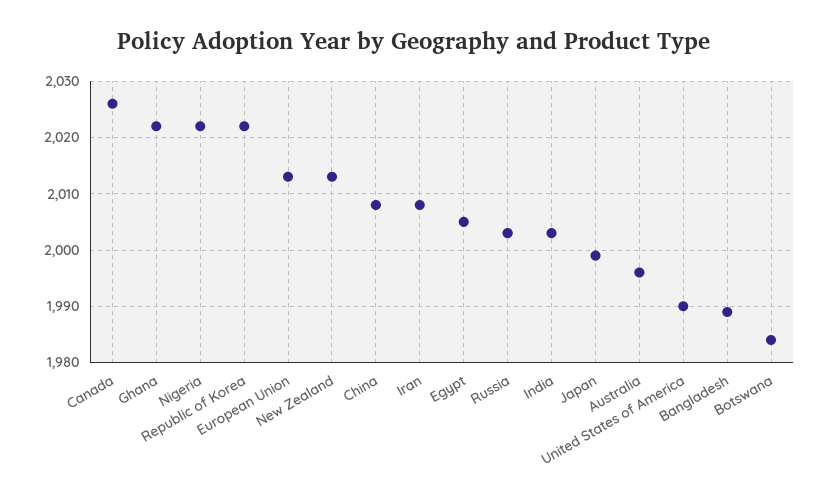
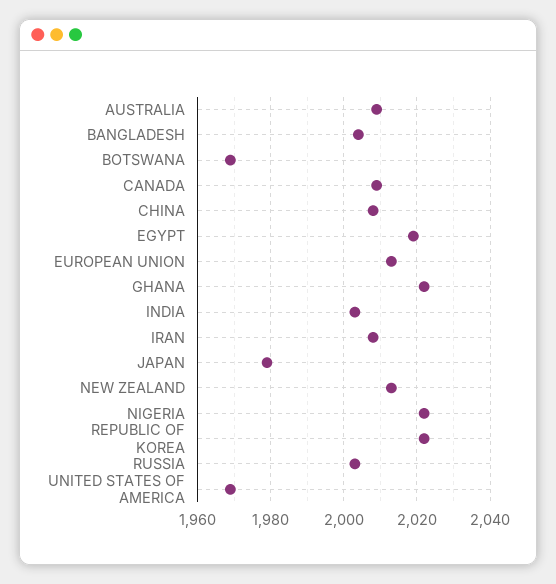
Canada: 2025 -> 2010
Egypt: 2005 -> 2020
Japan: 2000 -> 1980
Australia: 1995 -> 2010
United States of America: 1990 -> 1970
Bangladesh: 1990 -> 2005
Botswana: 1985 -> 1970

